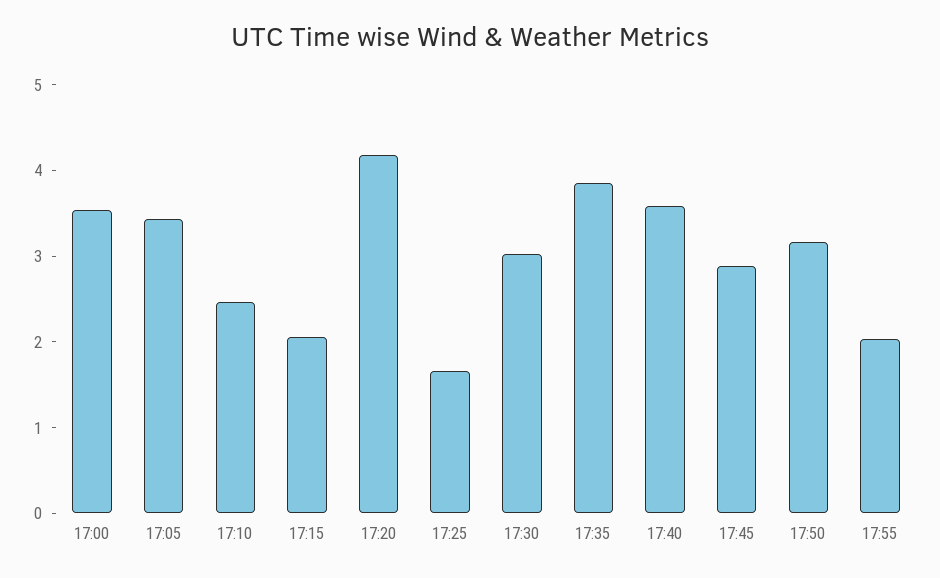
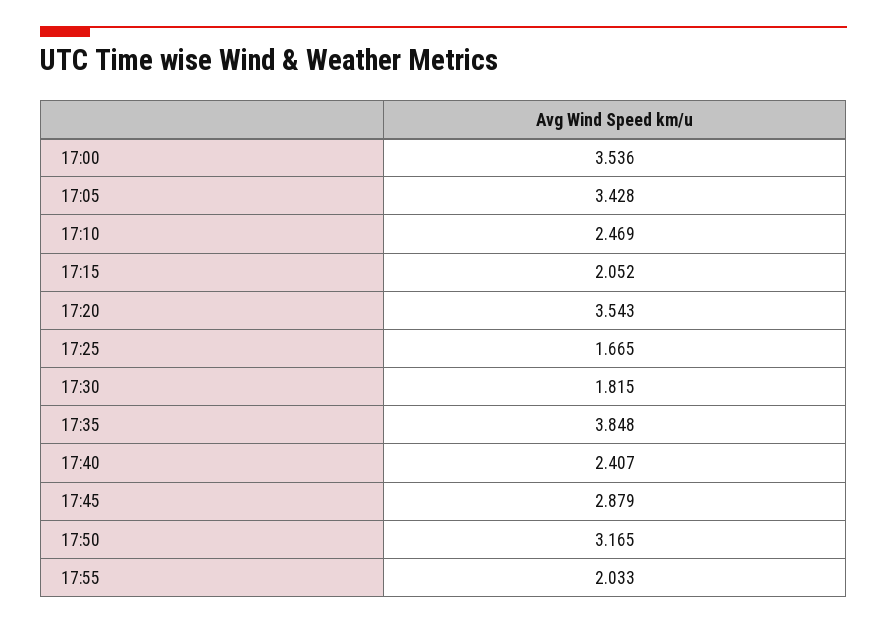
17:20: 4.2 -> 3.543
17:30: 3 -> 1.815
17:40: 3.6 -> 2.407

